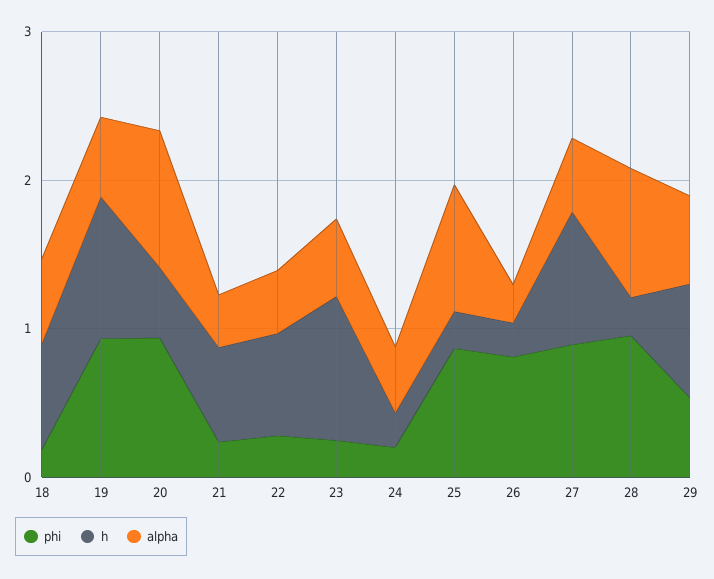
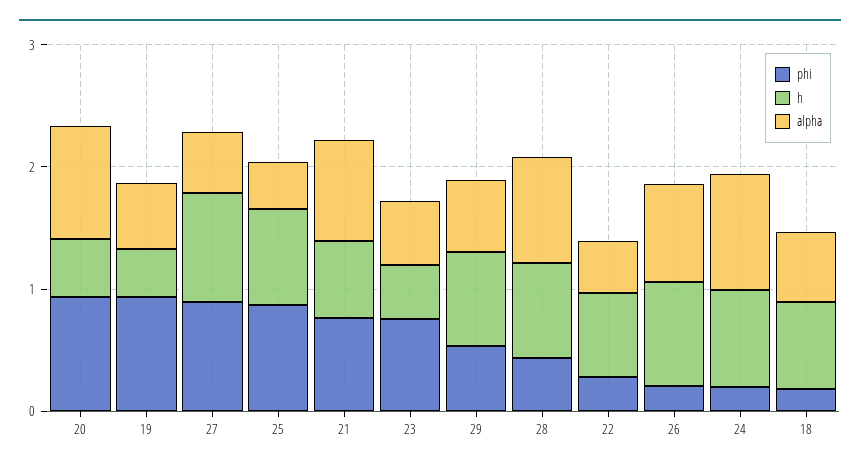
h, 19: 1 -> 0.4
phi, 21: 0.2 -> 0.8
alpha, 21: 0.4 -> 0.8
phi, 23: 0.2 -> 0.8
h, 23: 1 -> 0.4
h, 24: 0.2 -> 0.8
alpha, 24: 0.4 -> 1
h, 25: 0.2 -> 0.8
alpha, 25: 0.8 -> 0.4
phi, 26: 0.8 -> 0.2
h, 26: 0.2 -> 0.8
alpha, 26: 0.2 -> 0.8
phi, 28: 1 -> 0.4
h, 28: 0.2 -> 0.8

